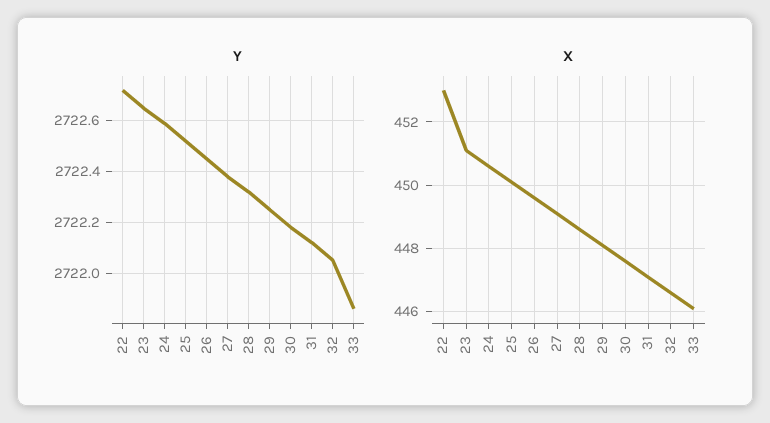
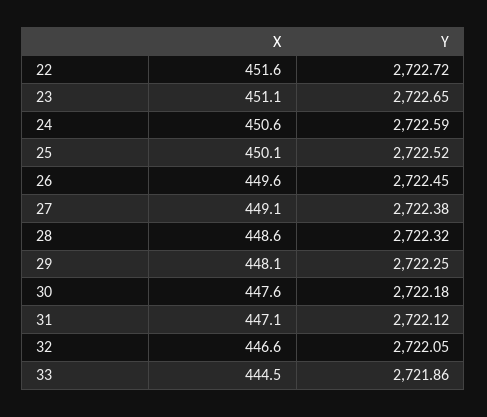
X, 22: 453 -> 451.6
X, 33: 446 -> 444.5

